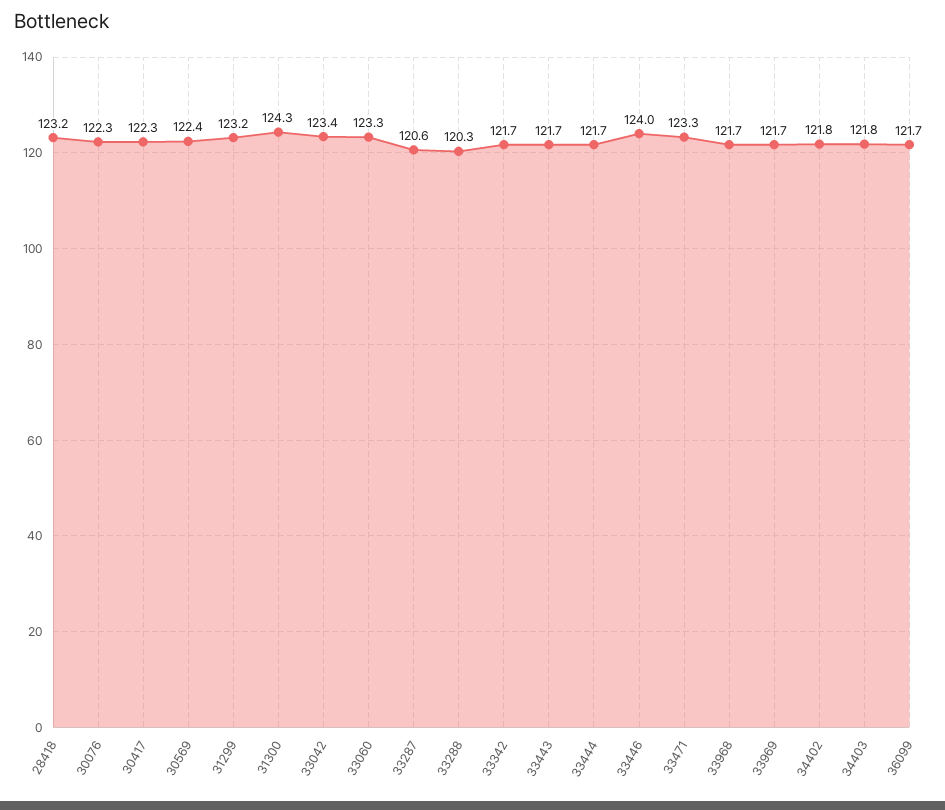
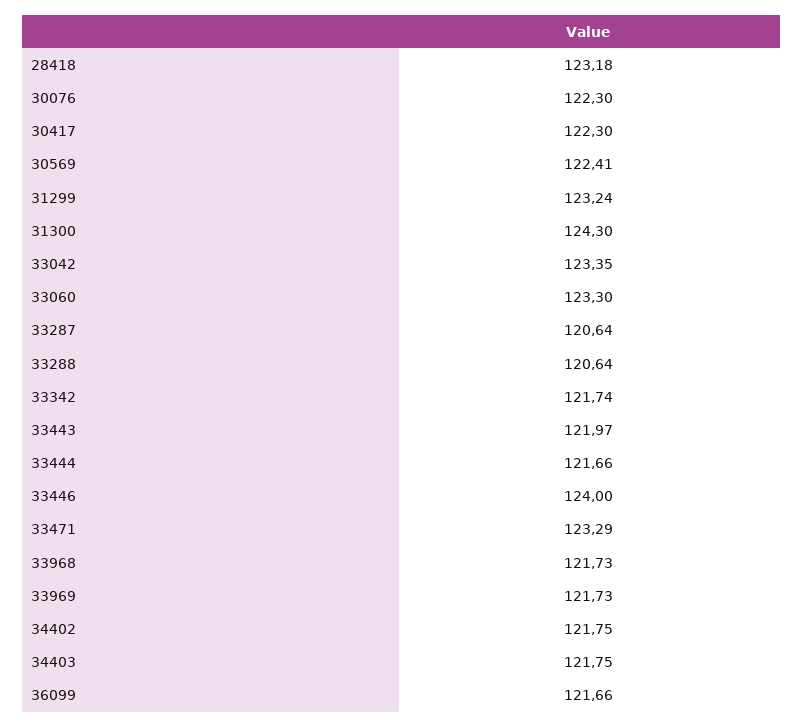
33288: 120.3 -> 120.64
33443: 121.7 -> 121.97

